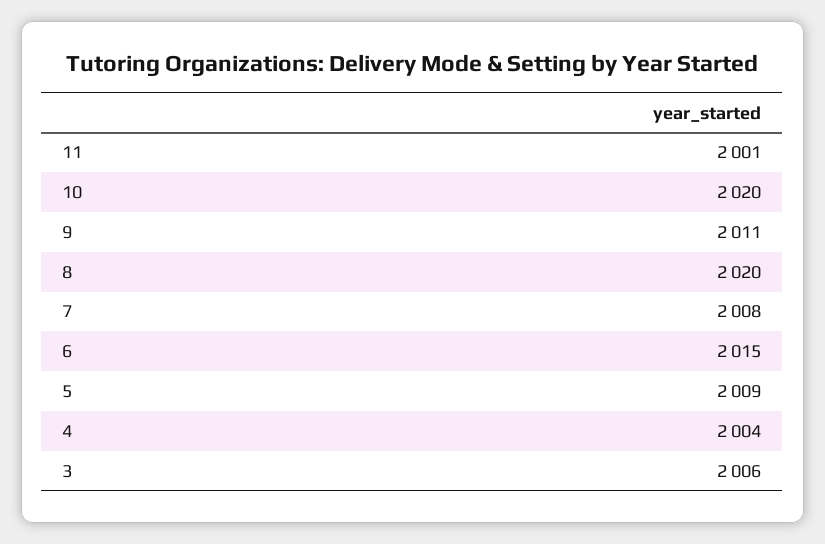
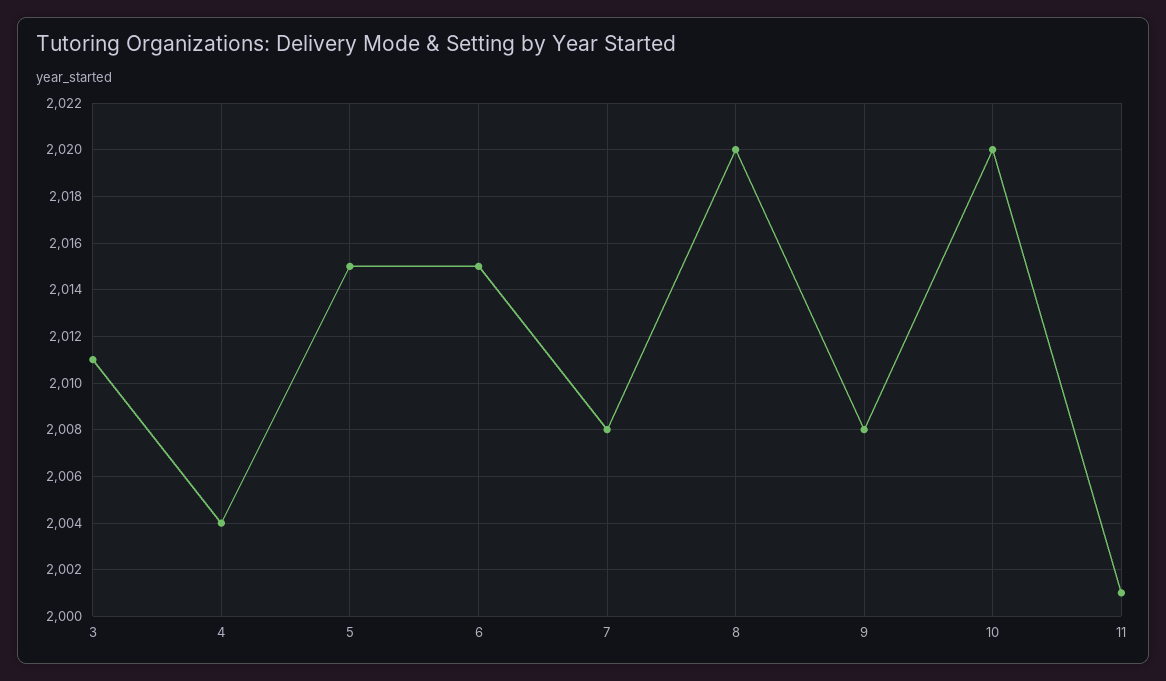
9: 2011 -> 2008
5: 2009 -> 2015
3: 2006 -> 2011

